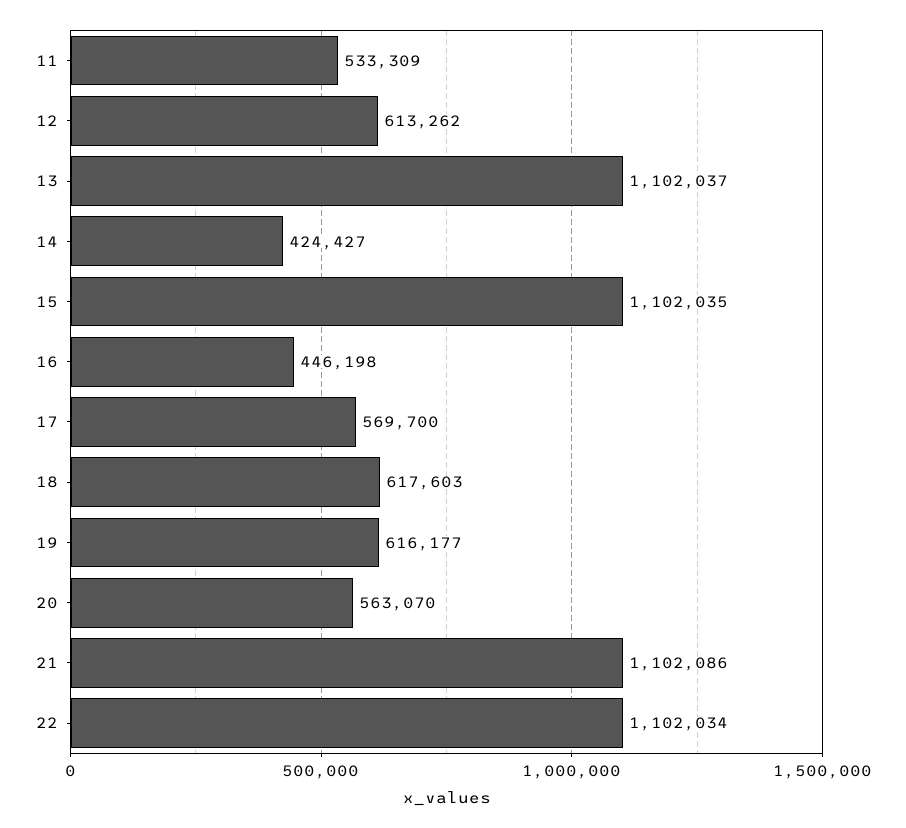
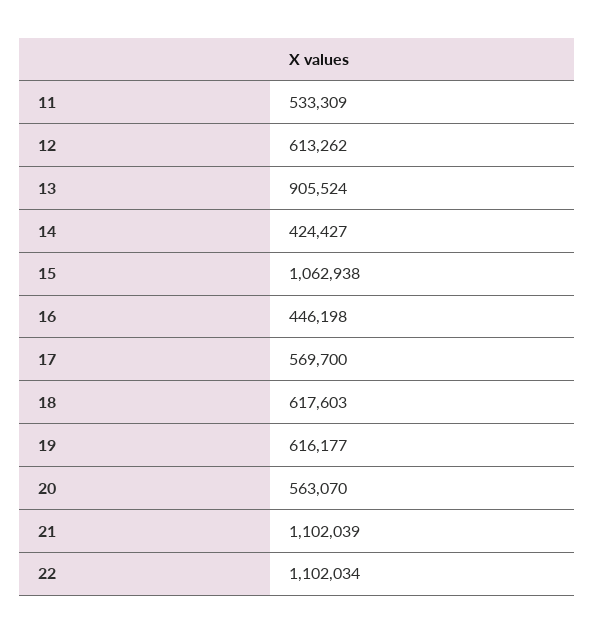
13: 1102037 -> 905524
15: 1102035 -> 1062938
21: 1102086 -> 1102039

